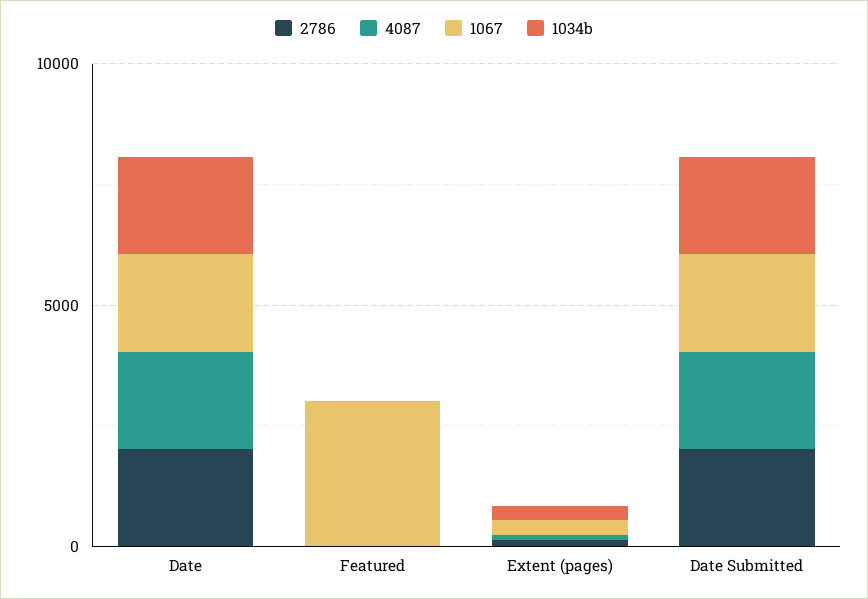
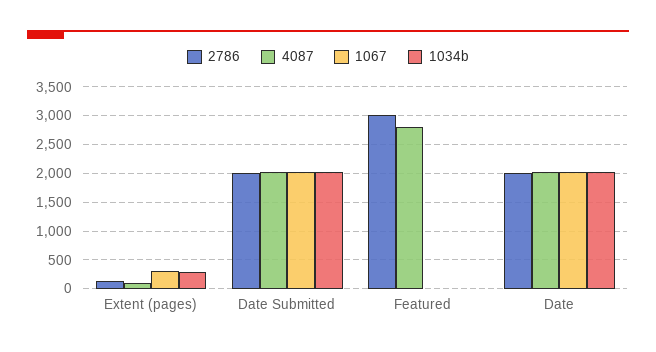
2786, Featured: 0 -> 3000
4087, Featured: 0 -> 2750
1067, Featured: 3000 -> 0

